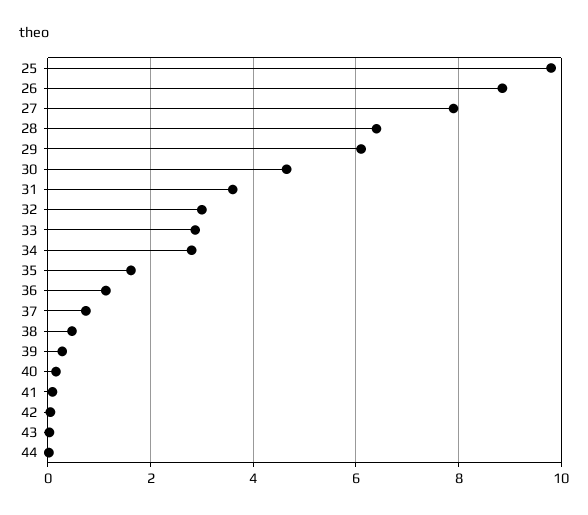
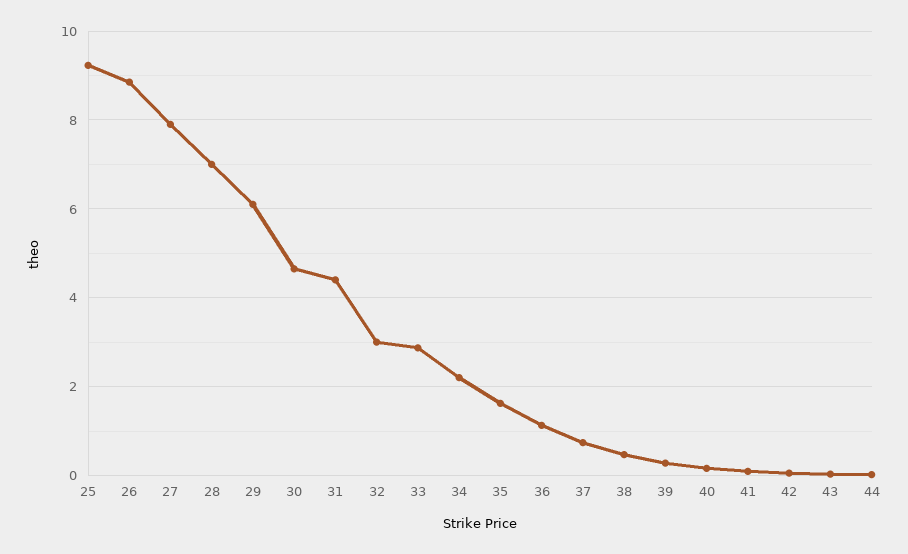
25: 9.8 -> 9.2
28: 6.4 -> 7
31: 3.6 -> 4.4
34: 2.8 -> 2.2

